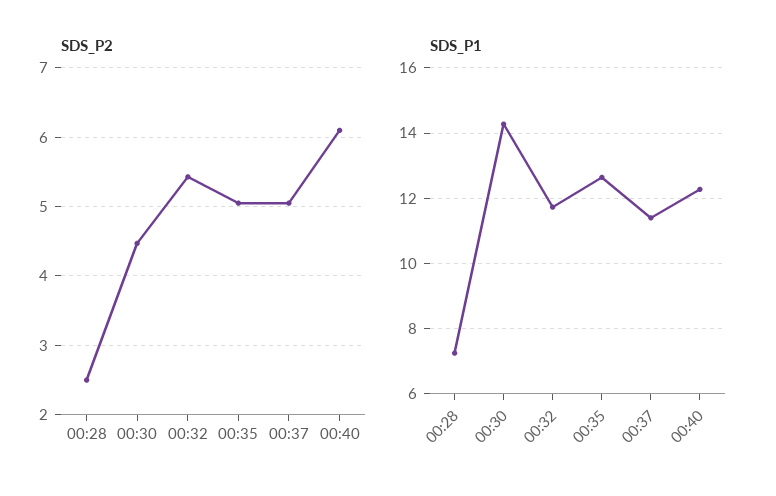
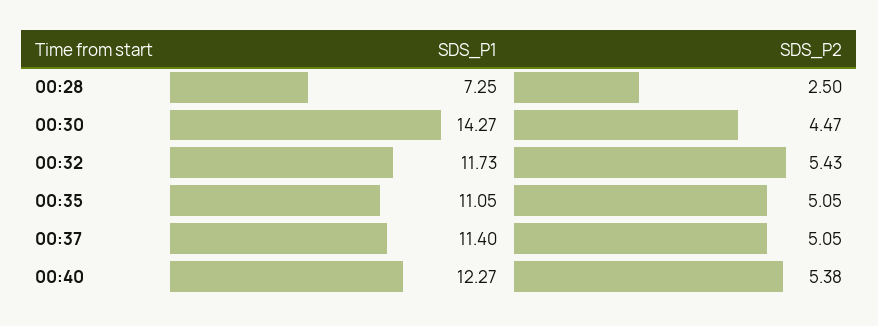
SDS_P2, 00:40: 6.1 -> 5.38
SDS_P1, 00:35: 12.6 -> 11.05

